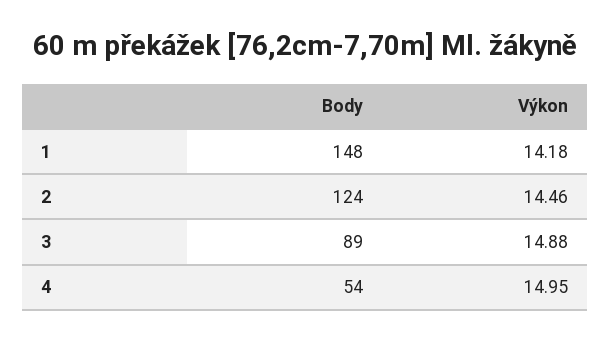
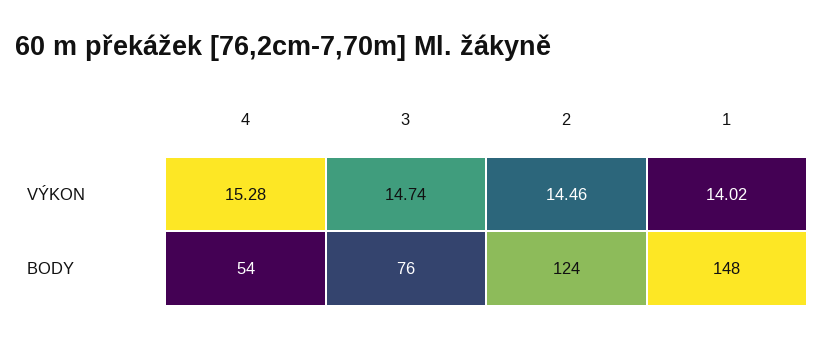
Výkon, 1: 14.18 -> 14.02
Body, 3: 89 -> 76
Výkon, 3: 14.88 -> 14.74
Výkon, 4: 14.95 -> 15.28

